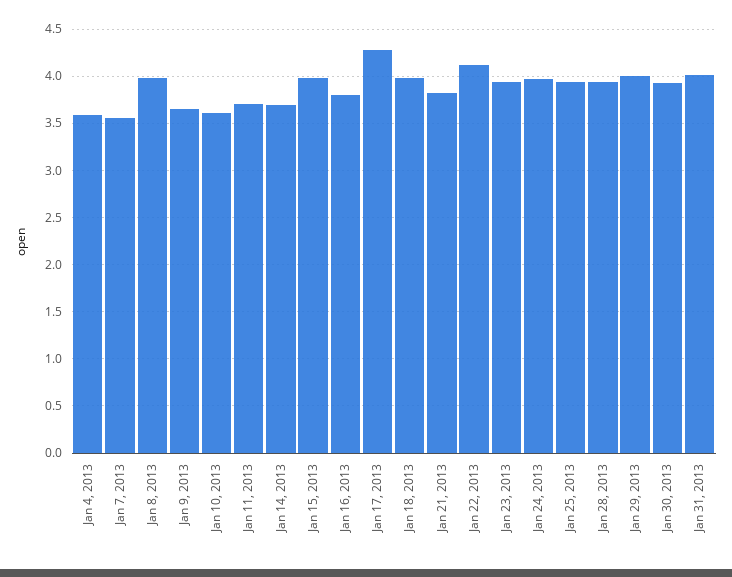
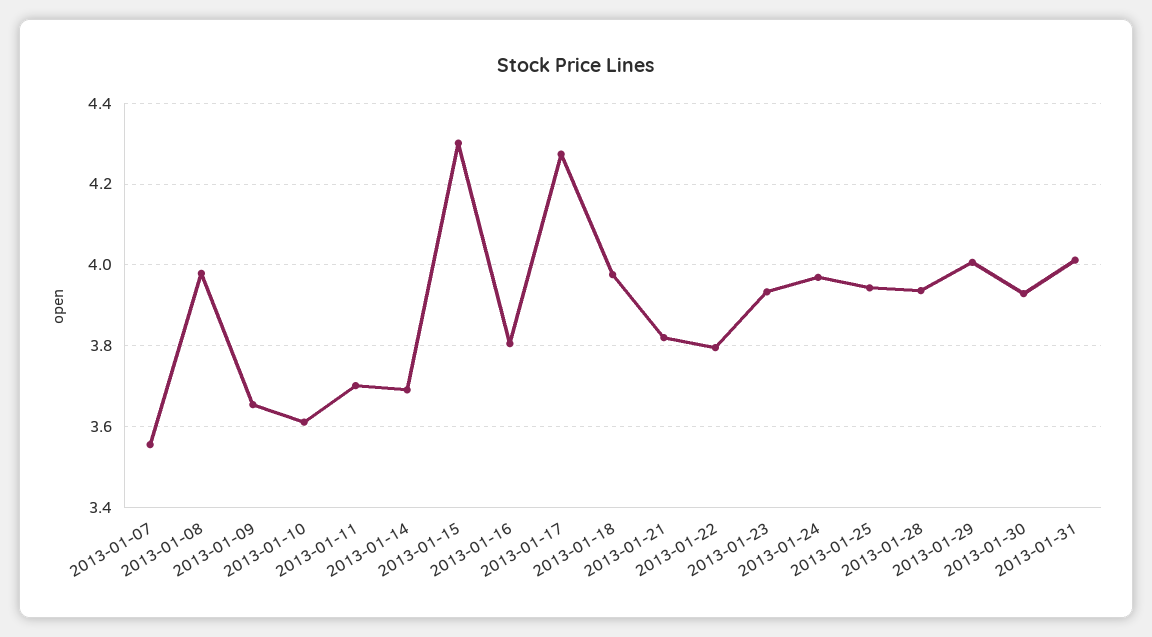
Jan 4, 2013: 3.6 -> none
Jan 15, 2013: 4 -> 4.3
Jan 22, 2013: 4.1 -> 3.8

